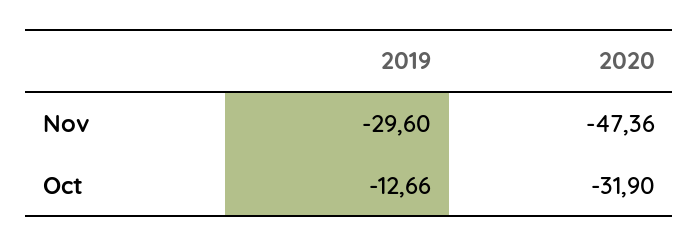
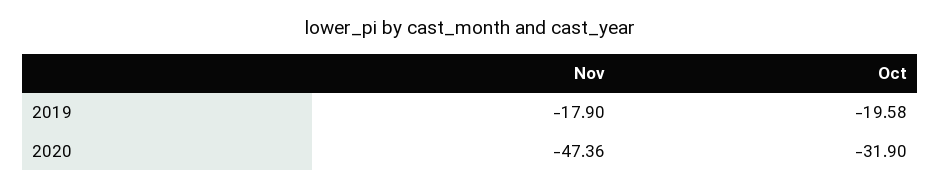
2019, Nov: -29.6 -> -17.9
2019, Oct: -12.66 -> -19.58

